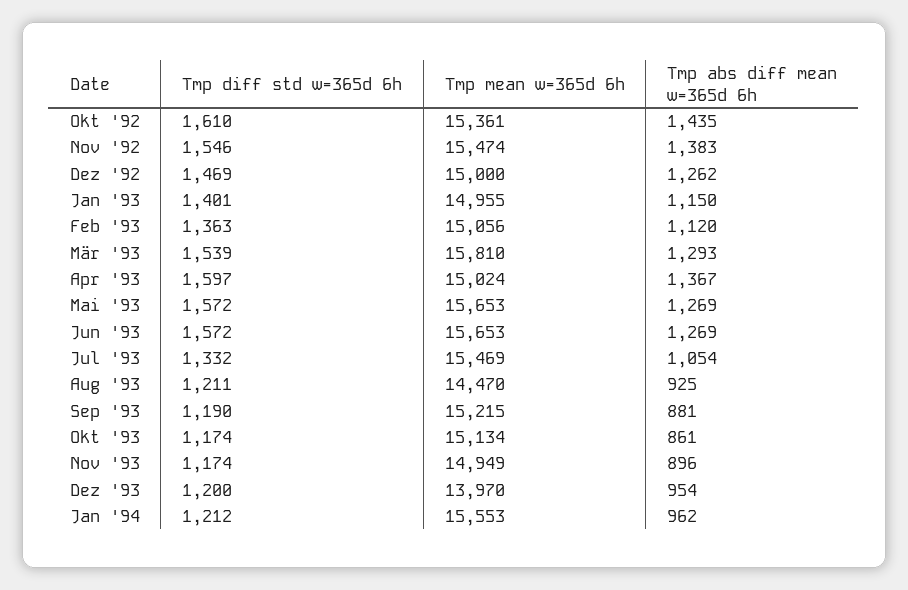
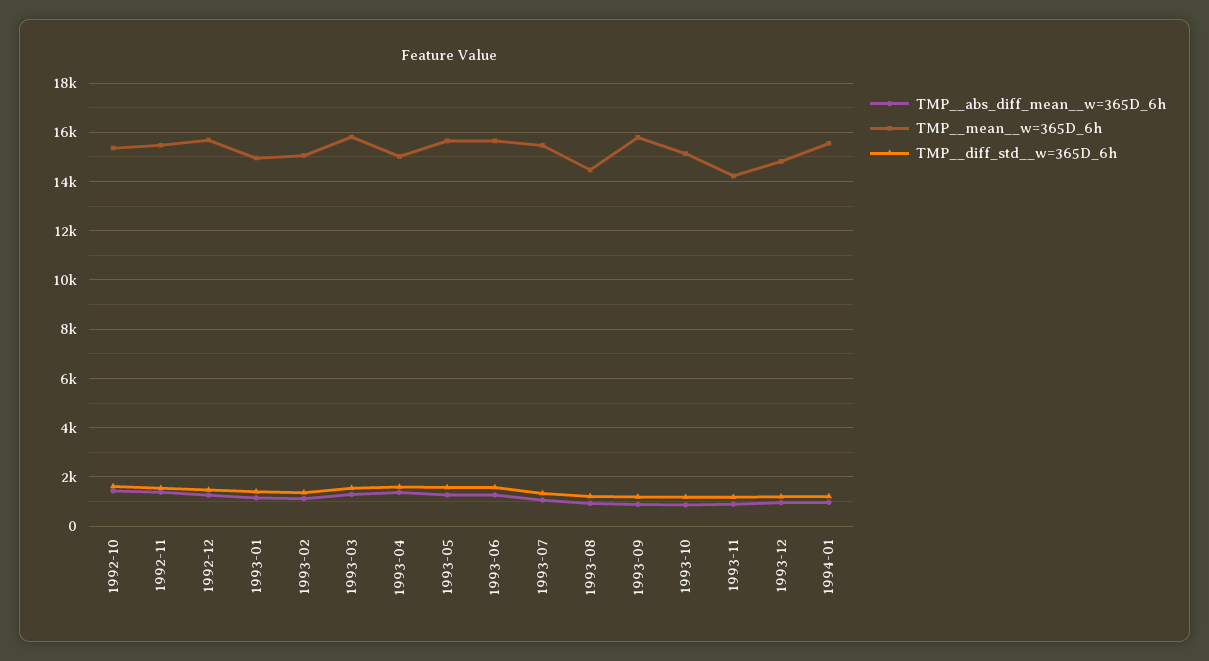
Tmp  mean  w=365d 6h, Dez '92: 15000 -> 15750
Tmp  mean  w=365d 6h, Sep '93: 15215 -> 15750
Tmp  mean  w=365d 6h, Nov '93: 14949 -> 14250
Tmp  mean  w=365d 6h, Dez '93: 13970 -> 14750

